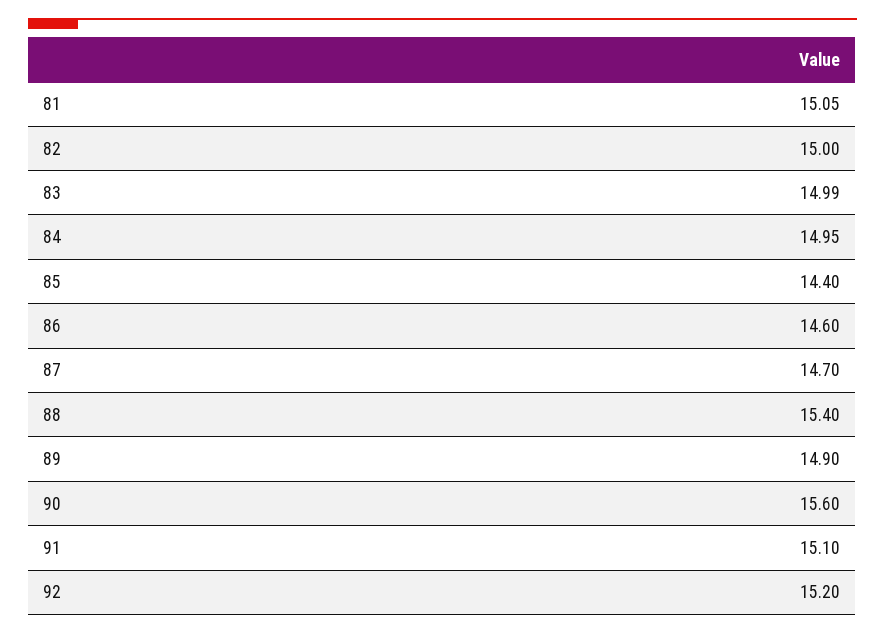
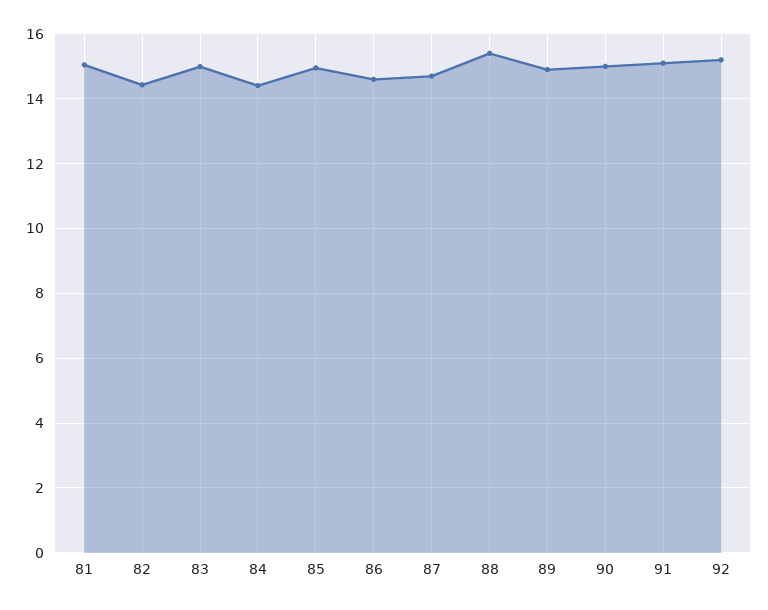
82: 15 -> 14.4
84: 14.95 -> 14.4
85: 14.4 -> 15
90: 15.6 -> 15

